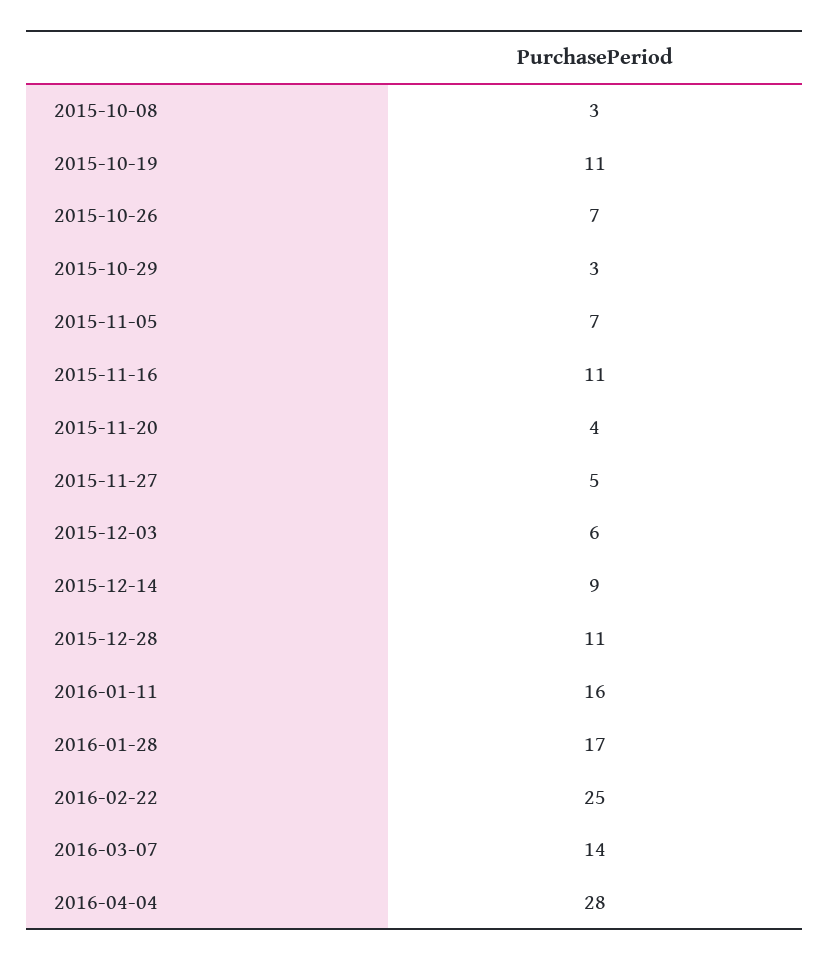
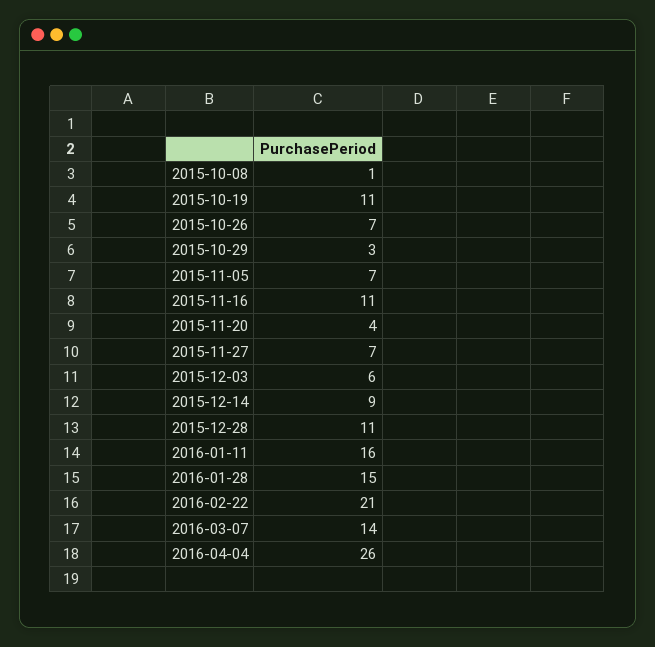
2015-10-08: 3 -> 1
2015-11-27: 5 -> 7
2016-01-28: 17 -> 15
2016-02-22: 25 -> 21
2016-04-04: 28 -> 26

